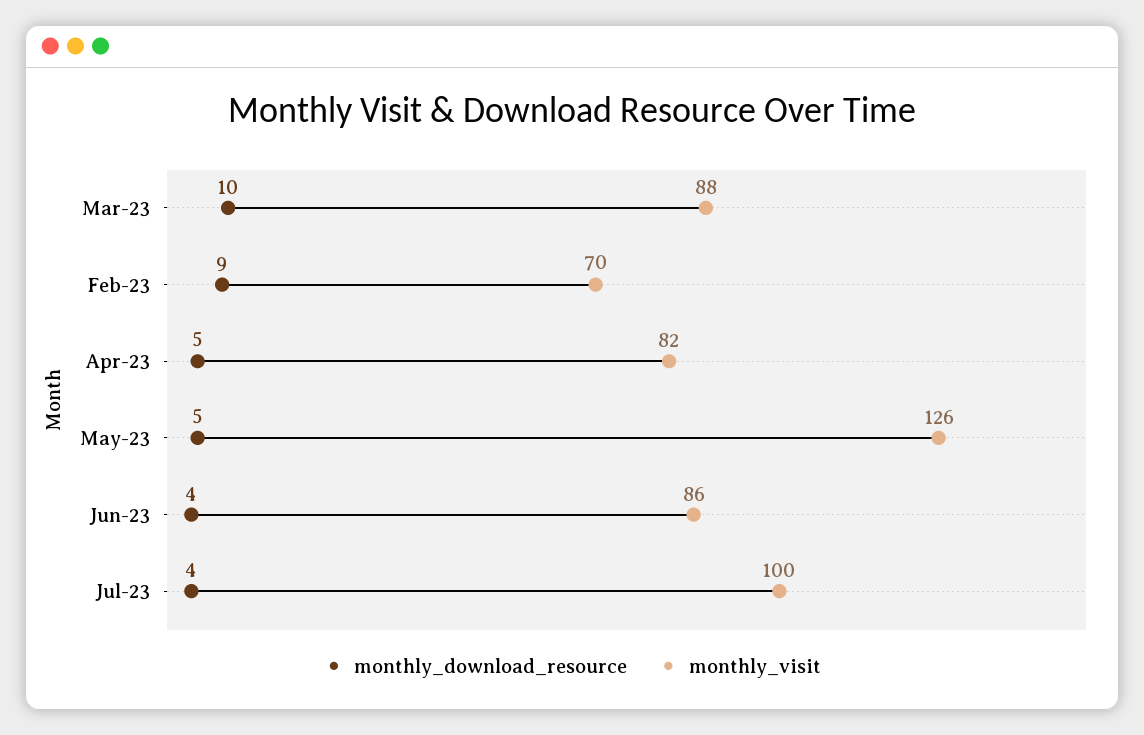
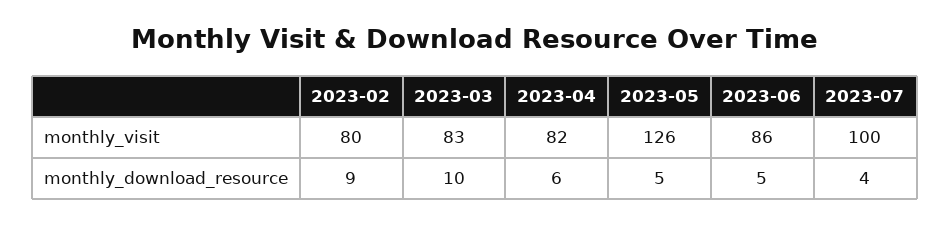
monthly_visit, Mar-23: 88 -> 83
monthly_visit, Feb-23: 70 -> 80
monthly_download_resource, Apr-23: 5 -> 6
monthly_download_resource, Jun-23: 4 -> 5

